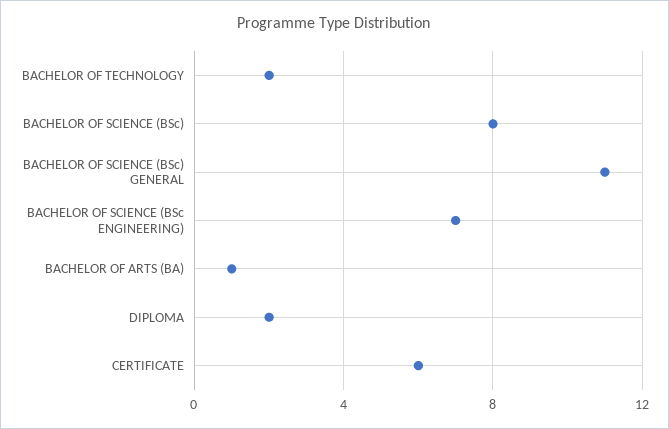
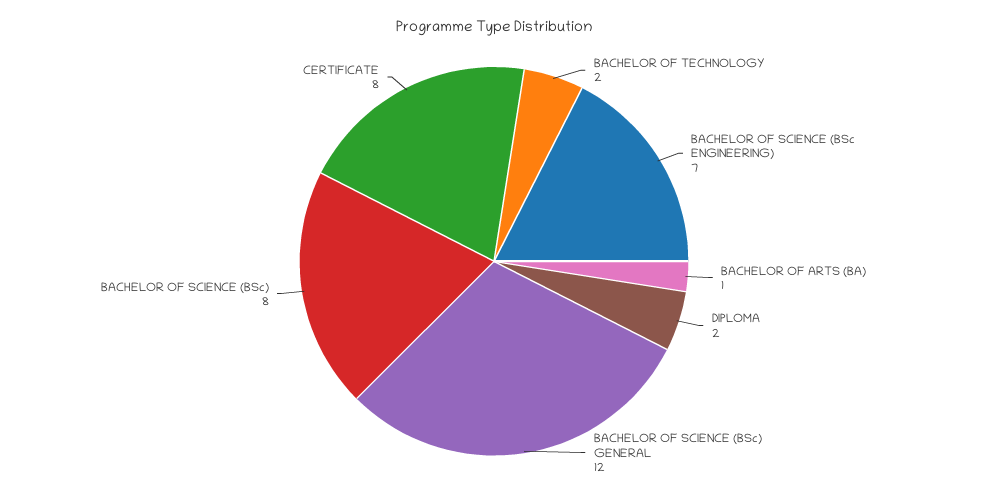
BACHELOR OF SCIENCE (BSc) GENERAL: 11 -> 12
CERTIFICATE: 6 -> 8

